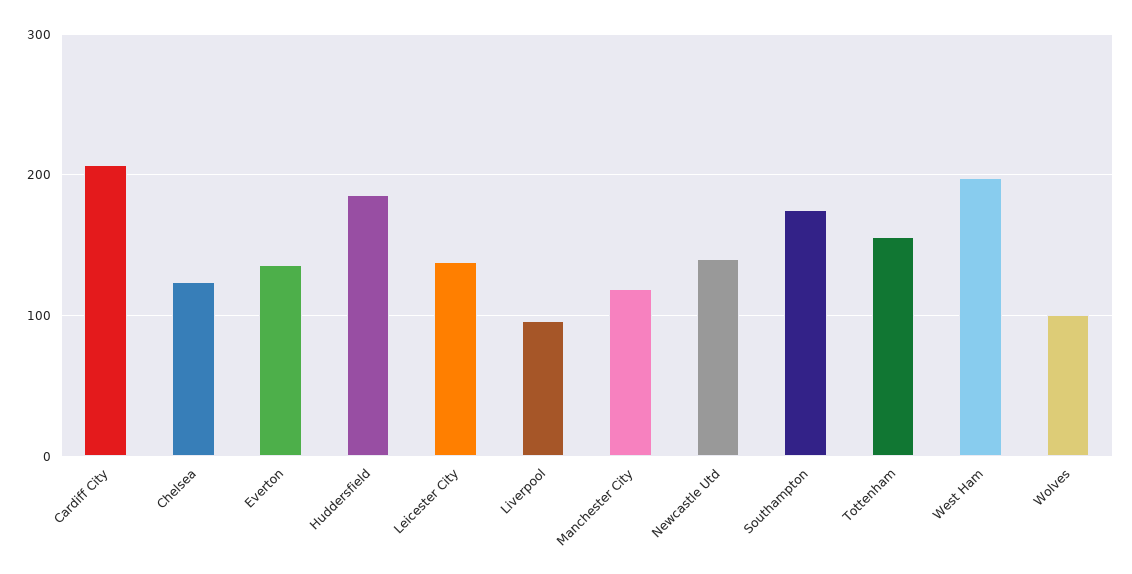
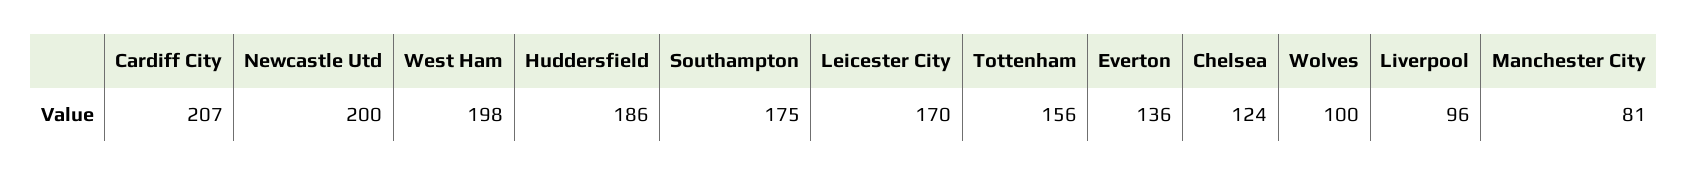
Leicester City: 140 -> 170
Manchester City: 120 -> 81
Newcastle Utd: 140 -> 200

